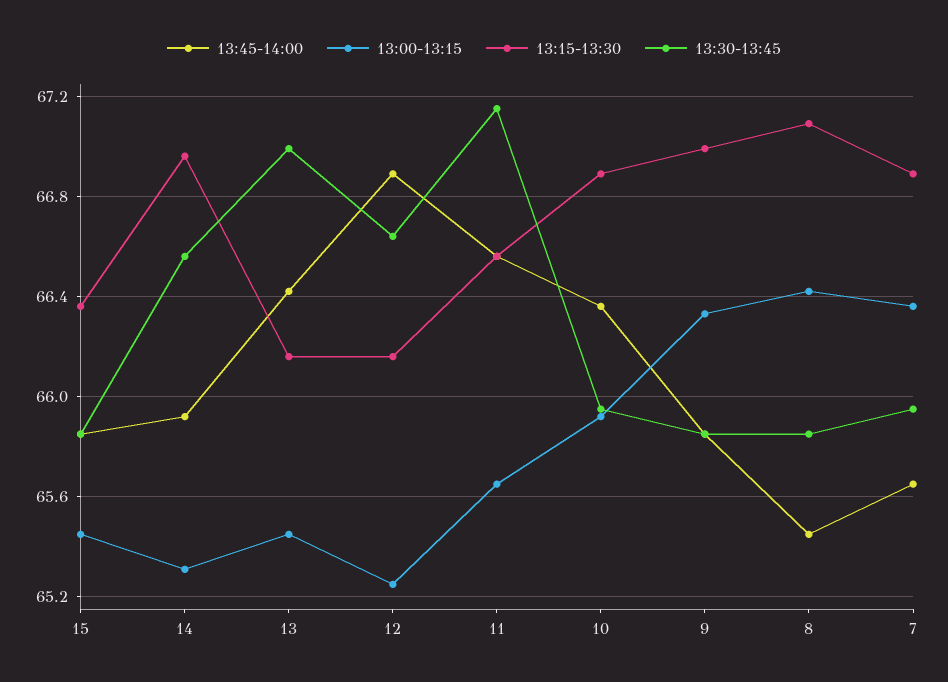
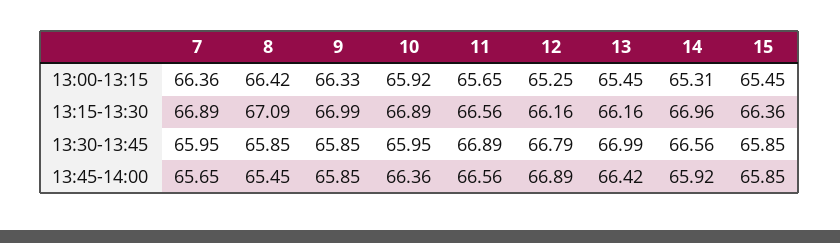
13:30-13:45, 12: 66.65 -> 66.79
13:30-13:45, 11: 67.15 -> 66.89

